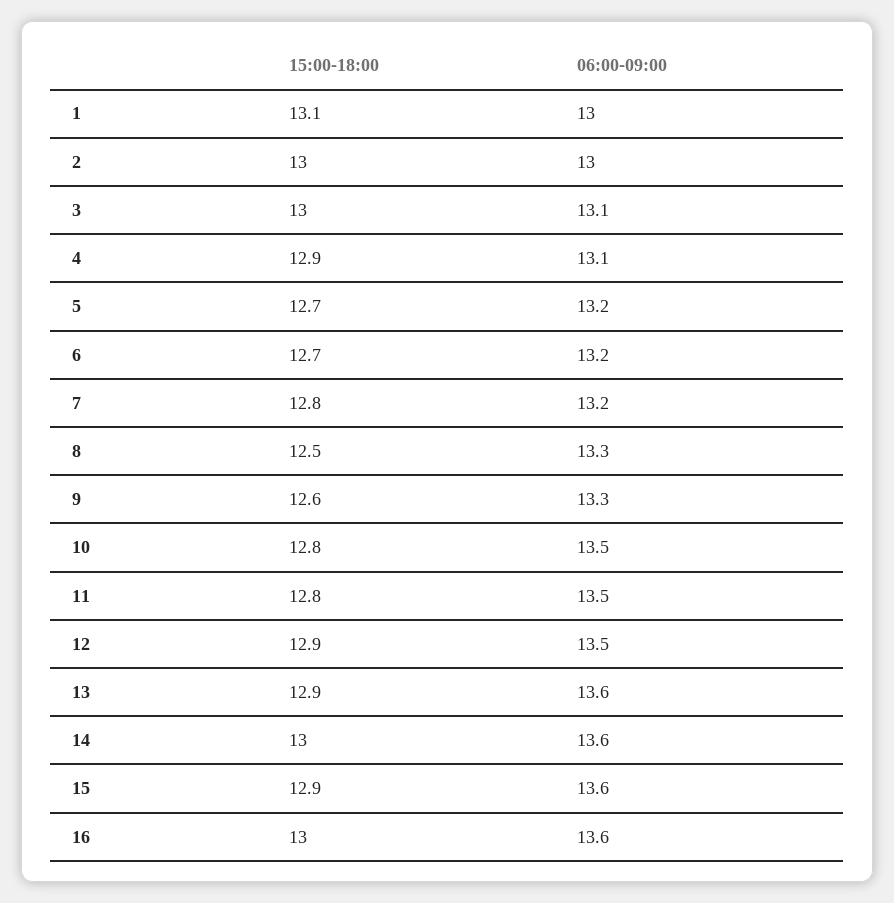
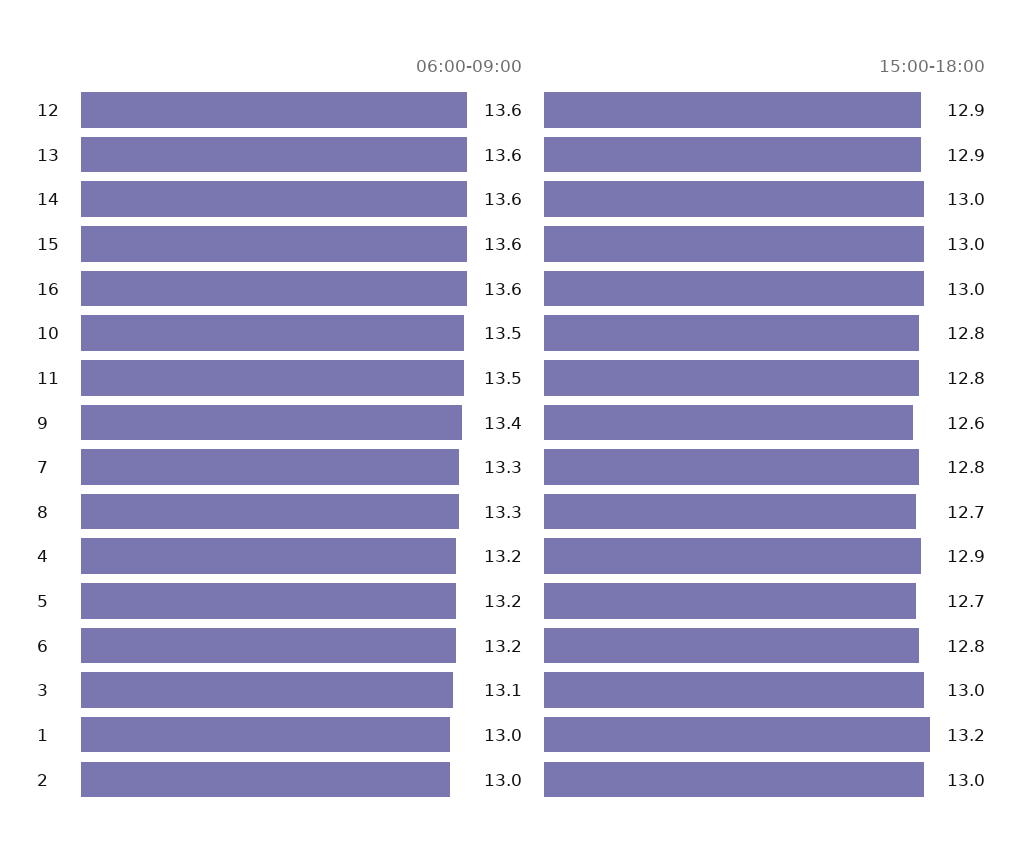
15:00-18:00, 1: 13.1 -> 13.2
06:00-09:00, 4: 13.1 -> 13.2
15:00-18:00, 6: 12.7 -> 12.8
06:00-09:00, 7: 13.2 -> 13.3
15:00-18:00, 8: 12.5 -> 12.7
06:00-09:00, 9: 13.3 -> 13.4
06:00-09:00, 12: 13.5 -> 13.6
15:00-18:00, 15: 12.9 -> 13

